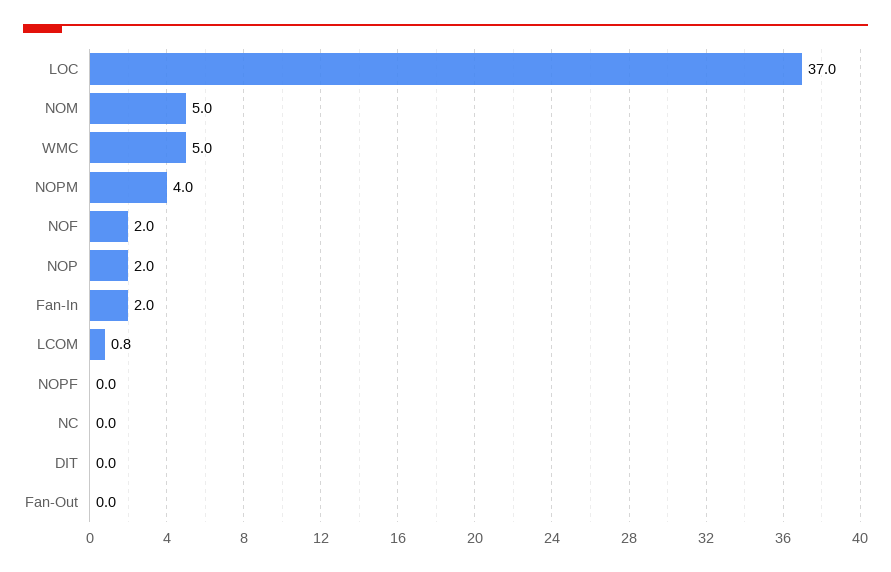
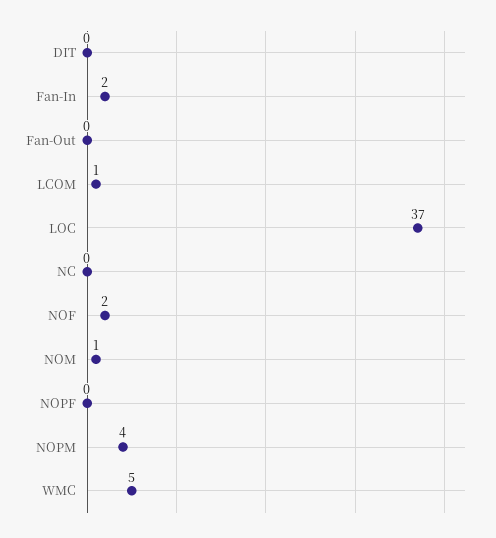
NOM: 5 -> 1
NOP: 2 -> none

